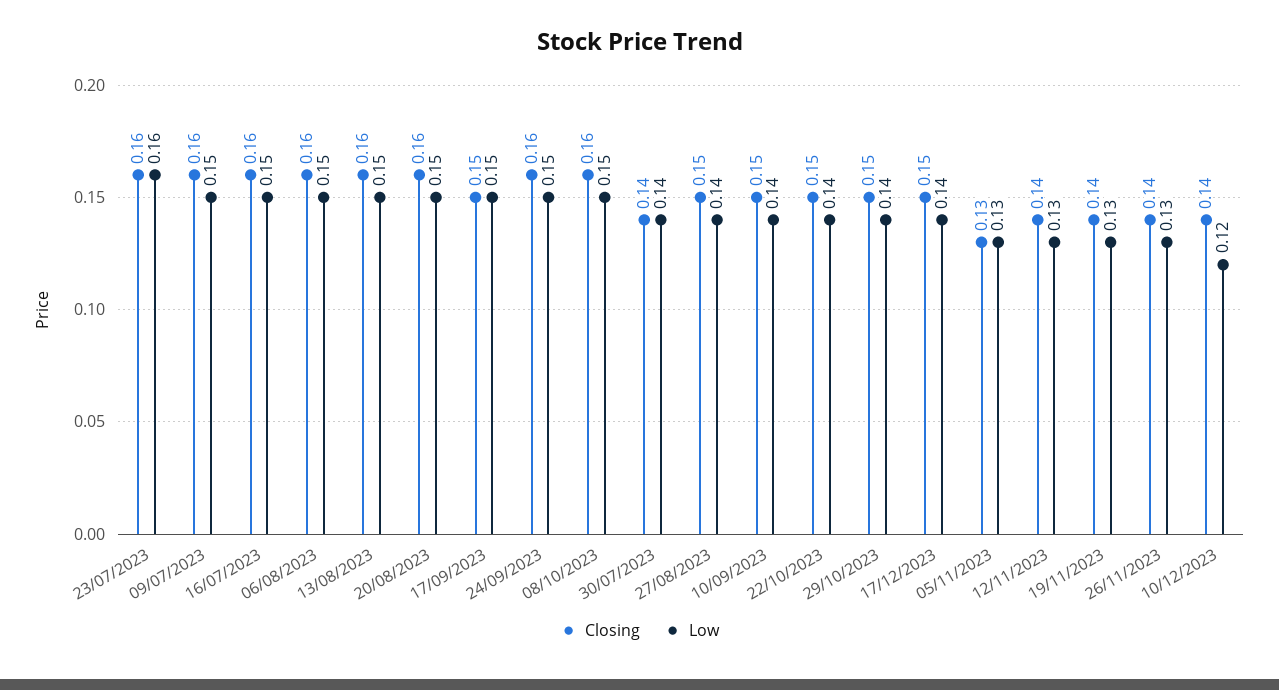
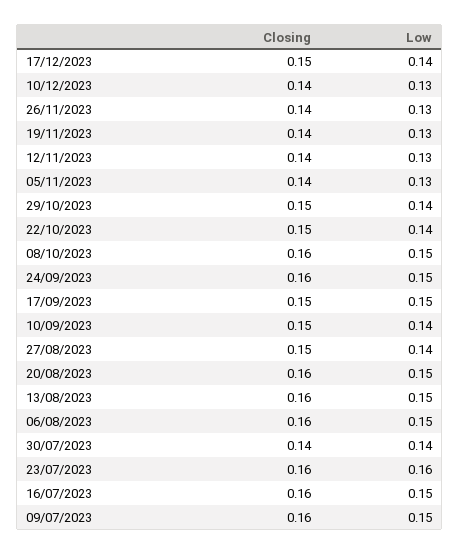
Closing, 05/11/2023: 0.13 -> 0.14
Low, 10/12/2023: 0.12 -> 0.13

